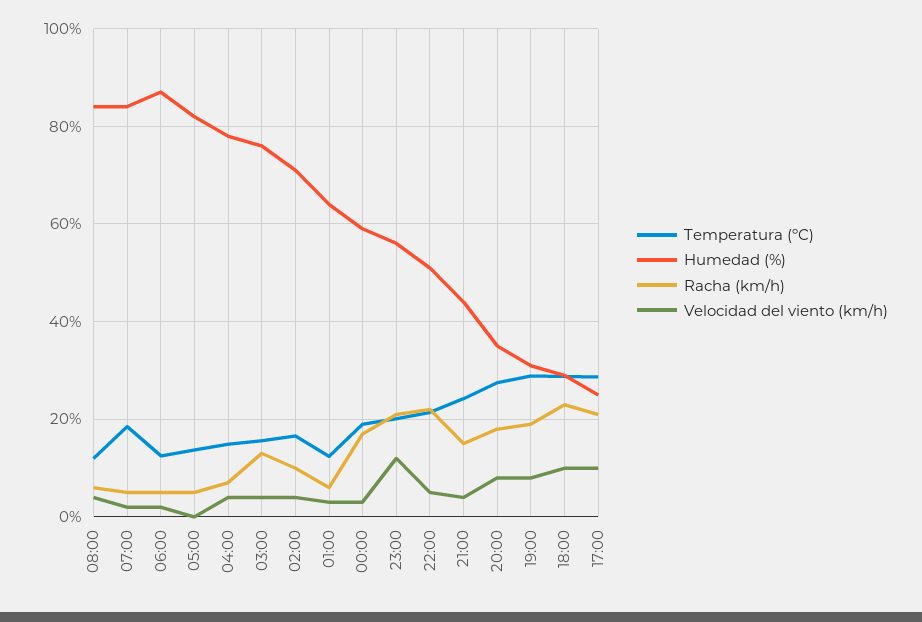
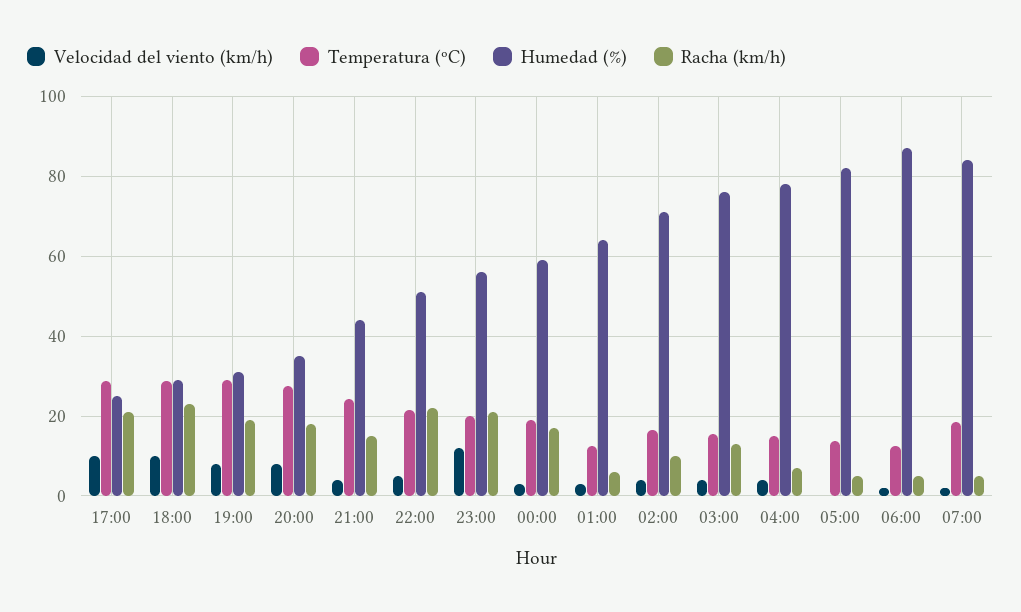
Temperatura (ºC), 08:00: 12 -> none
Humedad (%), 08:00: 84 -> none
Racha (km/h), 08:00: 6 -> none
Velocidad del viento (km/h), 08:00: 4 -> none

